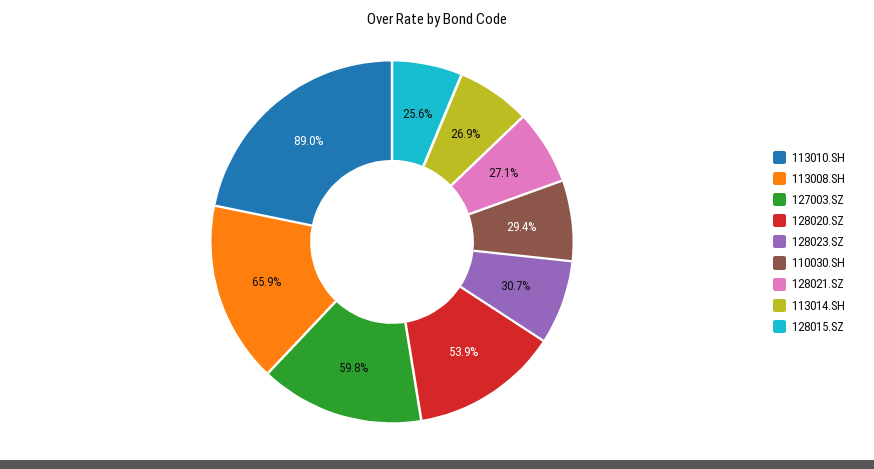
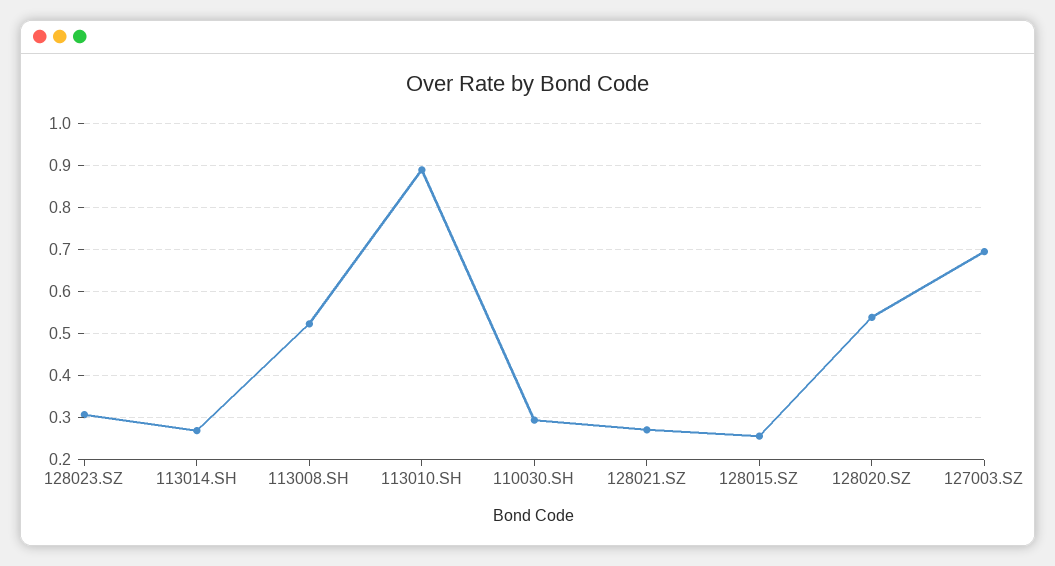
113008.SH: 0.659 -> 0.52
127003.SZ: 0.598 -> 0.7

